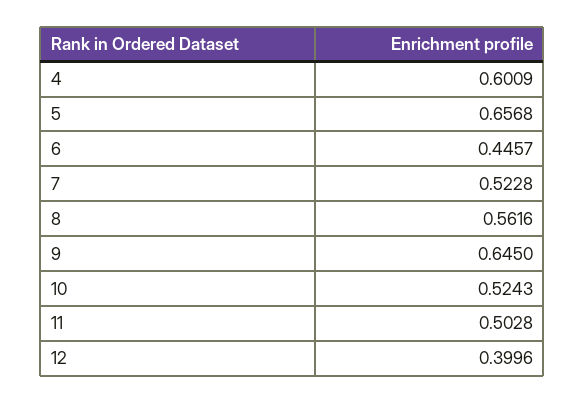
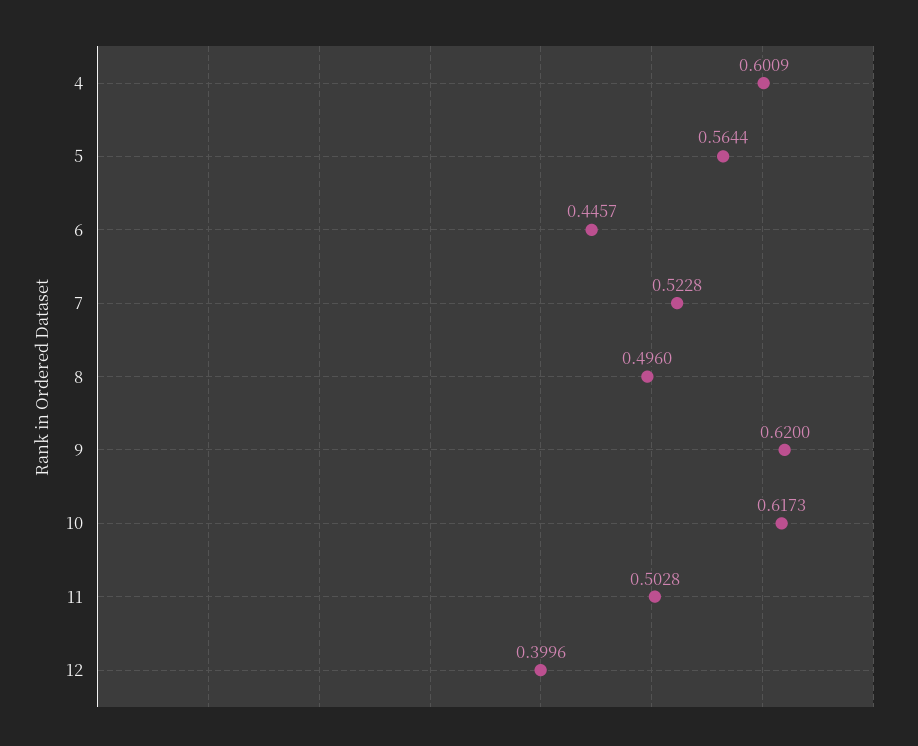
5: 0.6568 -> 0.5644
8: 0.5616 -> 0.496
9: 0.645 -> 0.62
10: 0.5243 -> 0.6173

